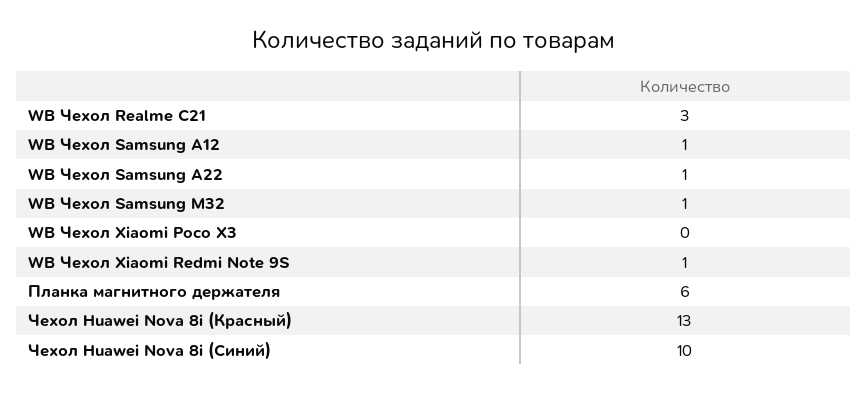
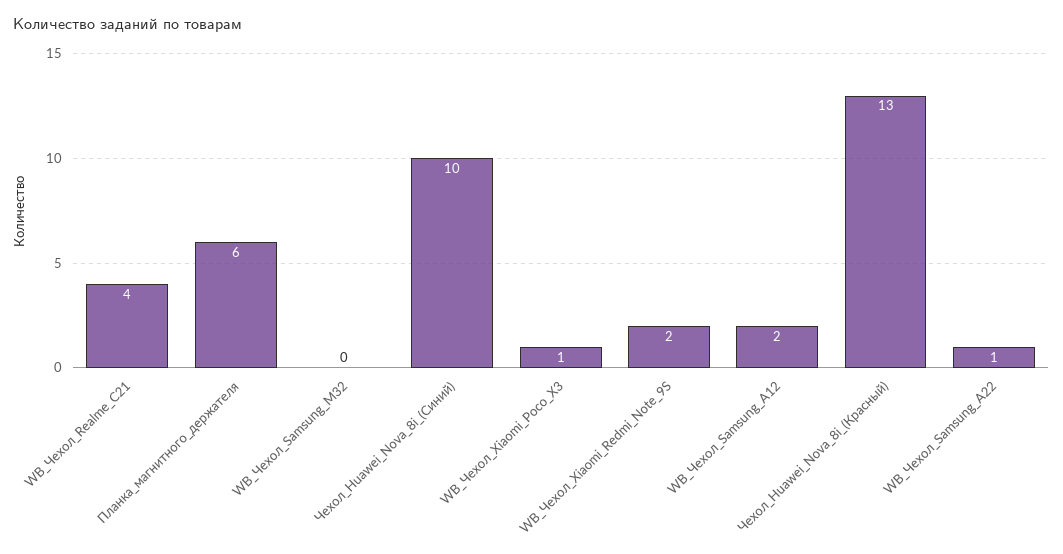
WB Чехол Realme C21: 3 -> 4
WB Чехол Samsung A12: 1 -> 2
WB Чехол Samsung M32: 1 -> 0
WB Чехол Xiaomi Poco X3: 0 -> 1
WB Чехол Xiaomi Redmi Note 9S: 1 -> 2

